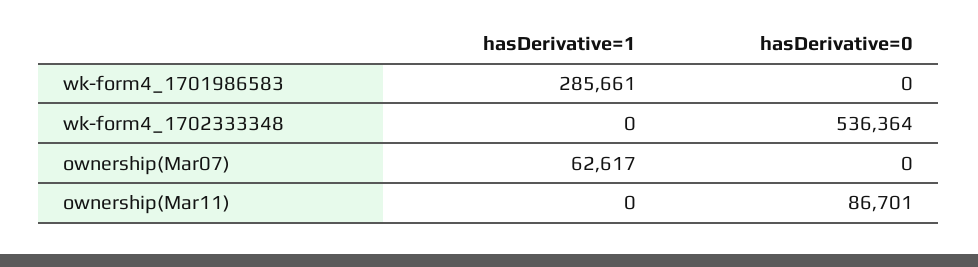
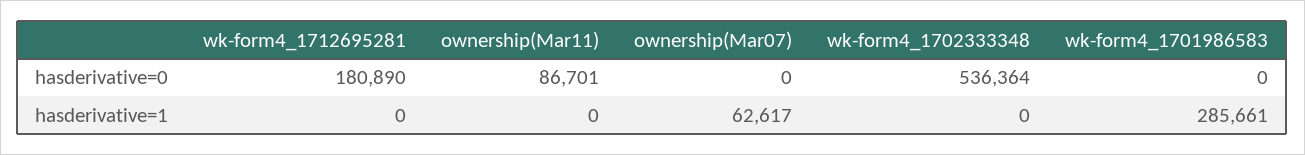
hasDerivative=0, wk-form4_1712695281: none -> 180890
hasDerivative=1, wk-form4_1712695281: none -> 0

